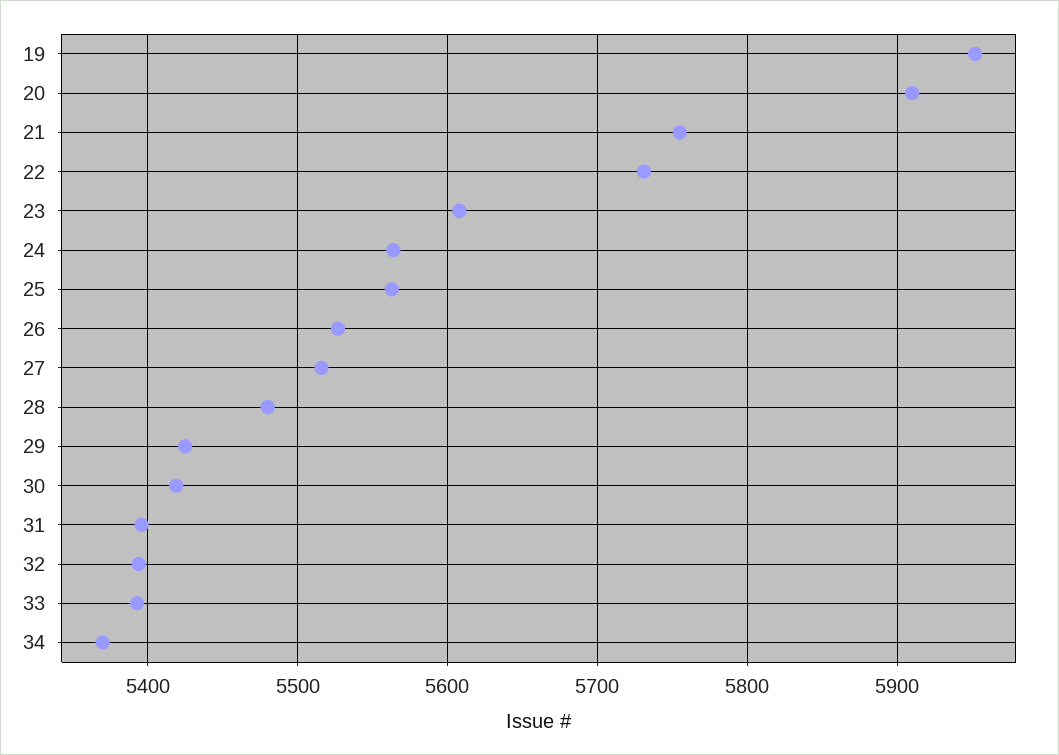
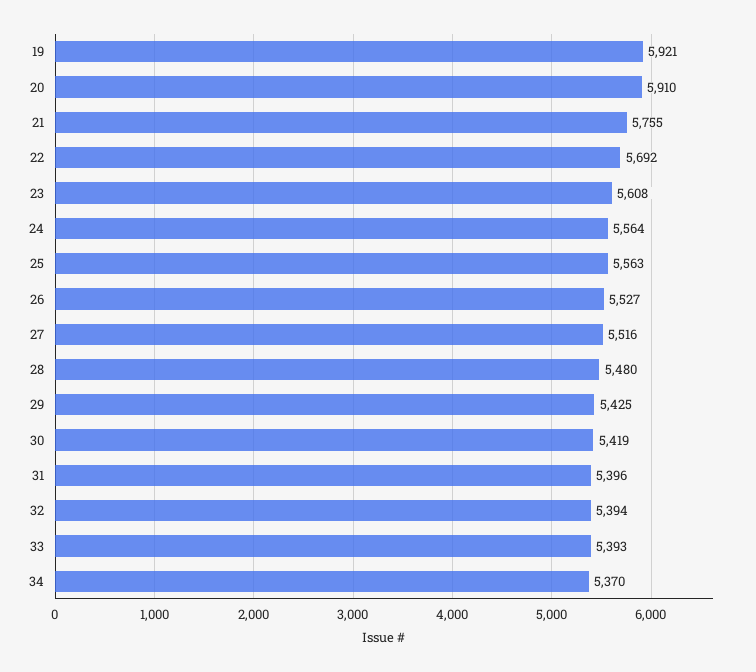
19: 5950 -> 5921
22: 5730 -> 5692

